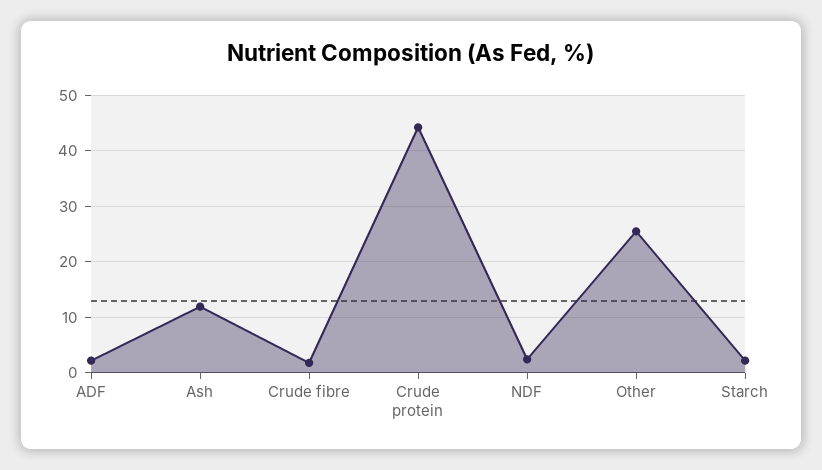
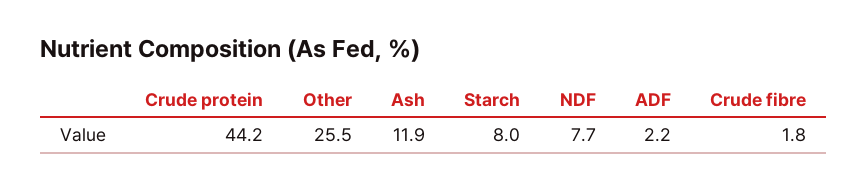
NDF: 2 -> 7.7
Starch: 2 -> 8

